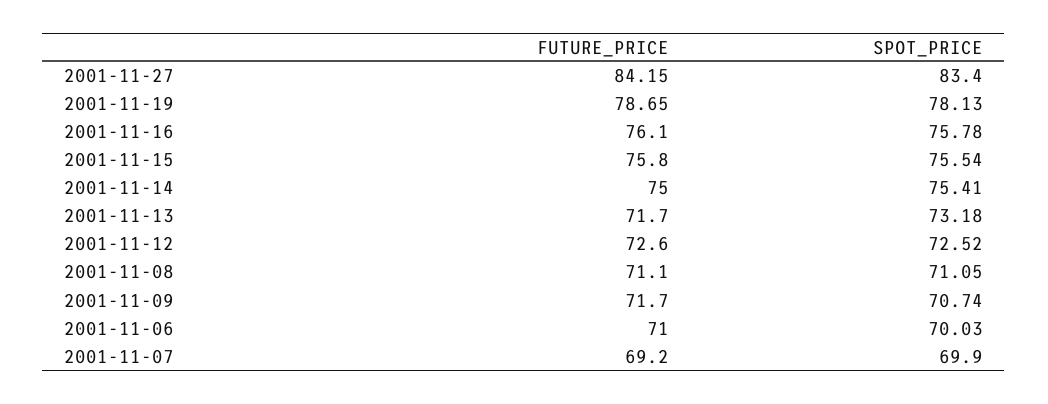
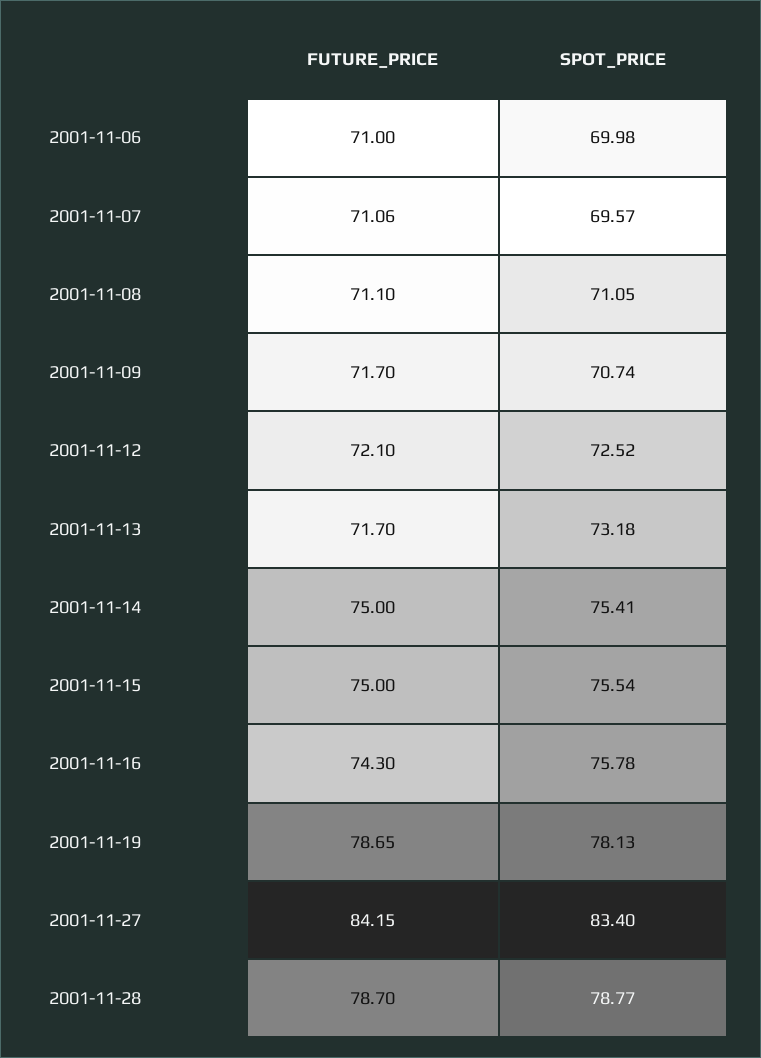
FUTURE_PRICE, 2001-11-16: 76.1 -> 74.3
FUTURE_PRICE, 2001-11-15: 75.8 -> 75
FUTURE_PRICE, 2001-11-12: 72.6 -> 72.1
SPOT_PRICE, 2001-11-06: 70.03 -> 69.98
FUTURE_PRICE, 2001-11-07: 69.2 -> 71.06
SPOT_PRICE, 2001-11-07: 69.9 -> 69.57
FUTURE_PRICE, 2001-11-28: none -> 78.7
SPOT_PRICE, 2001-11-28: none -> 78.77

